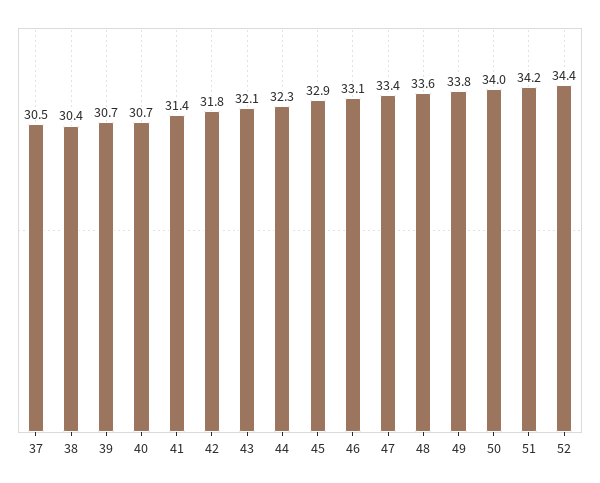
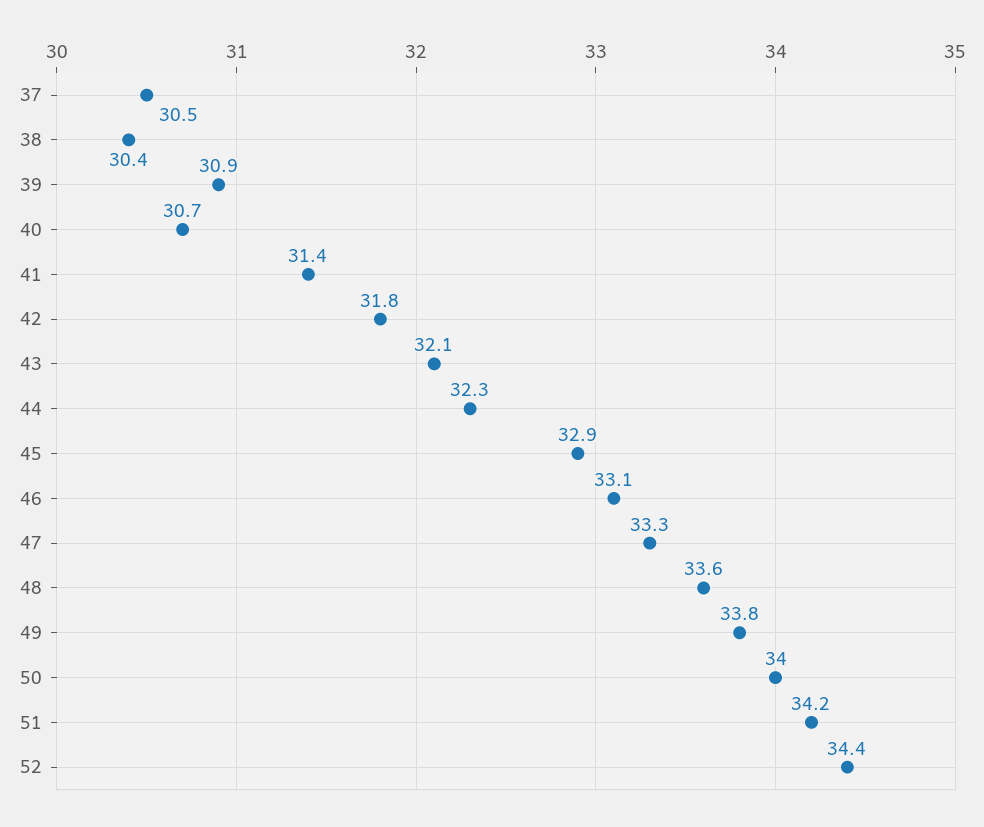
39: 30.7 -> 30.9
47: 33.4 -> 33.3

